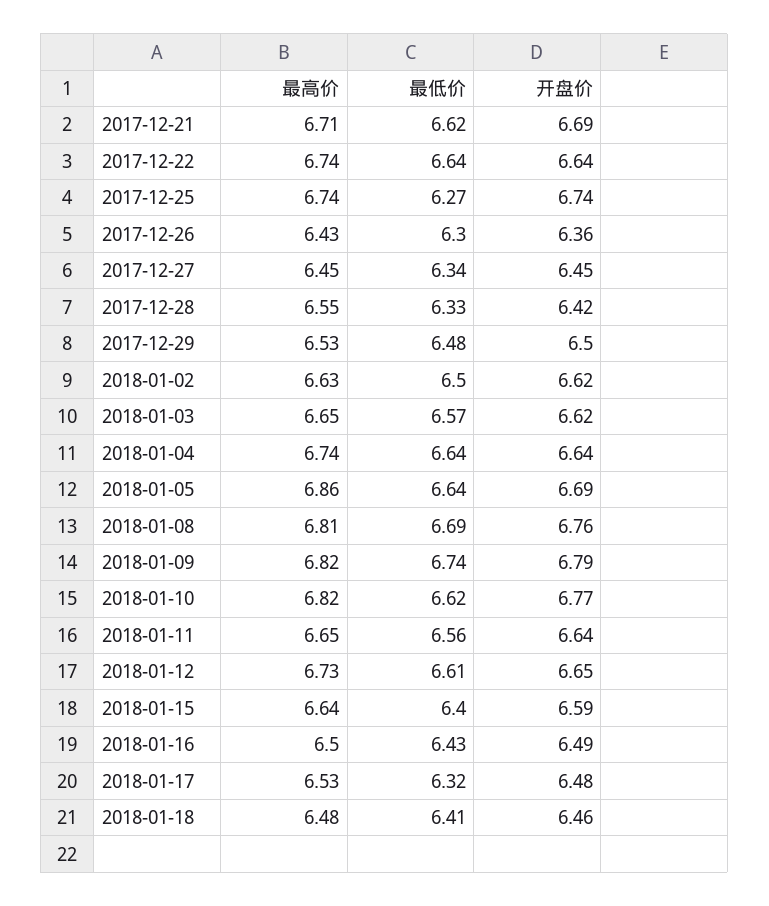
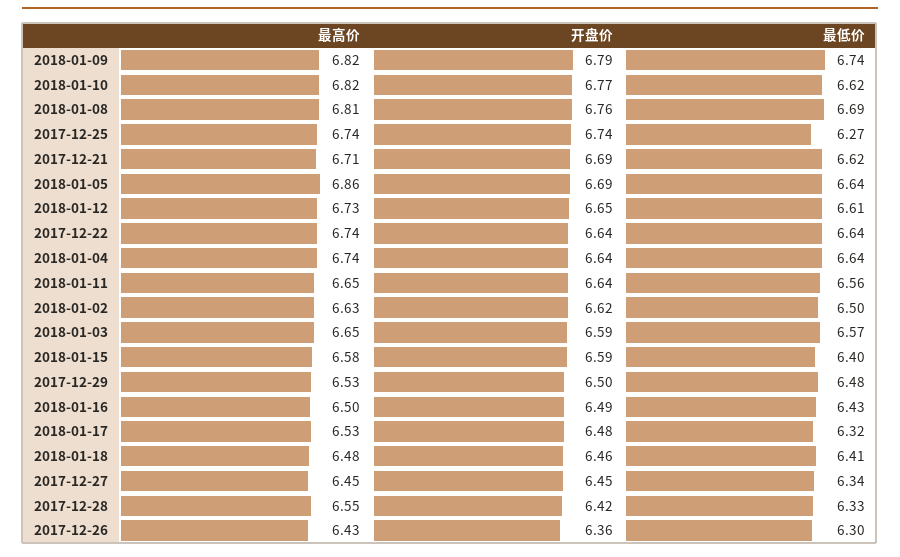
开盘价, 2018-01-03: 6.62 -> 6.59
最高价, 2018-01-15: 6.64 -> 6.58

